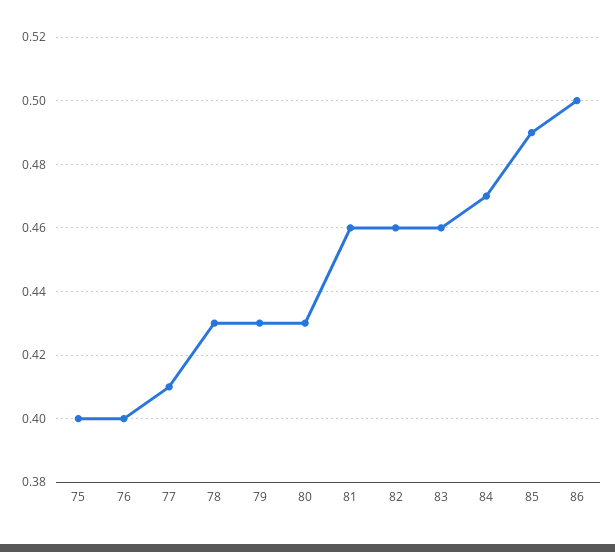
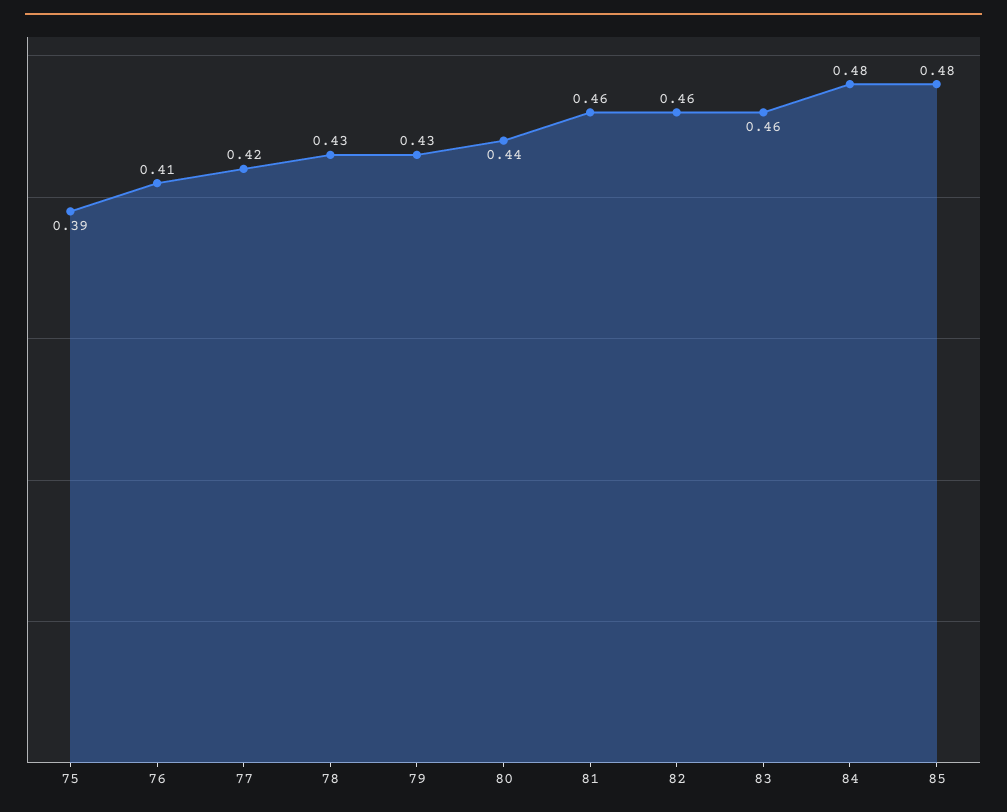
75: 0.4 -> 0.39
76: 0.4 -> 0.41
77: 0.41 -> 0.42
80: 0.43 -> 0.44
84: 0.47 -> 0.48
85: 0.49 -> 0.48
86: 0.5 -> none

